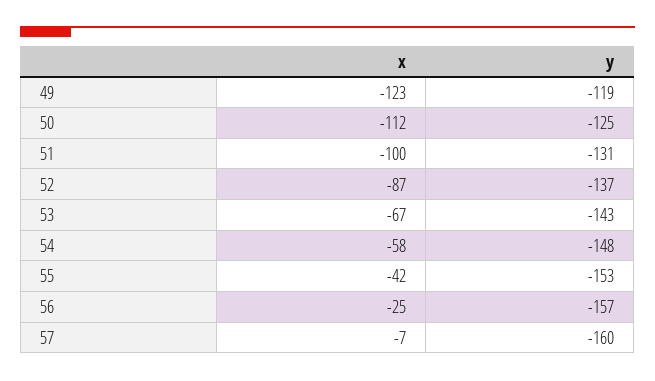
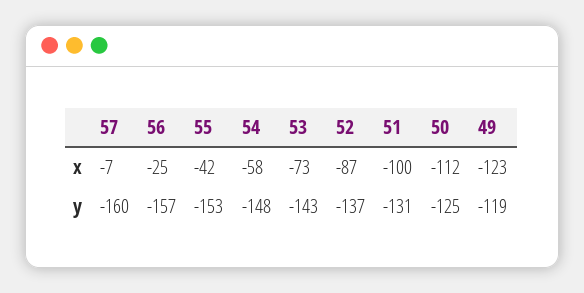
x, 53: -67 -> -73

